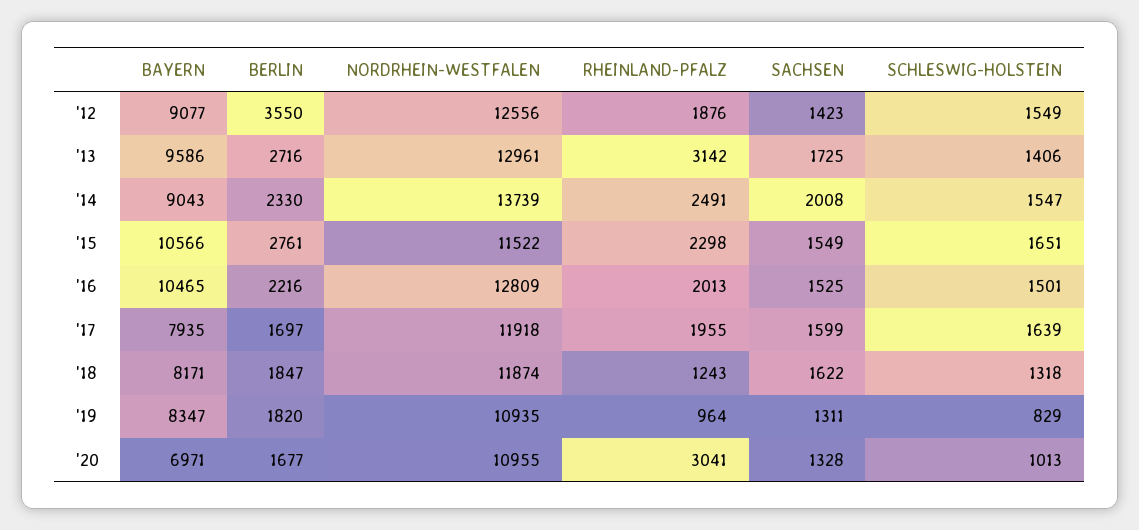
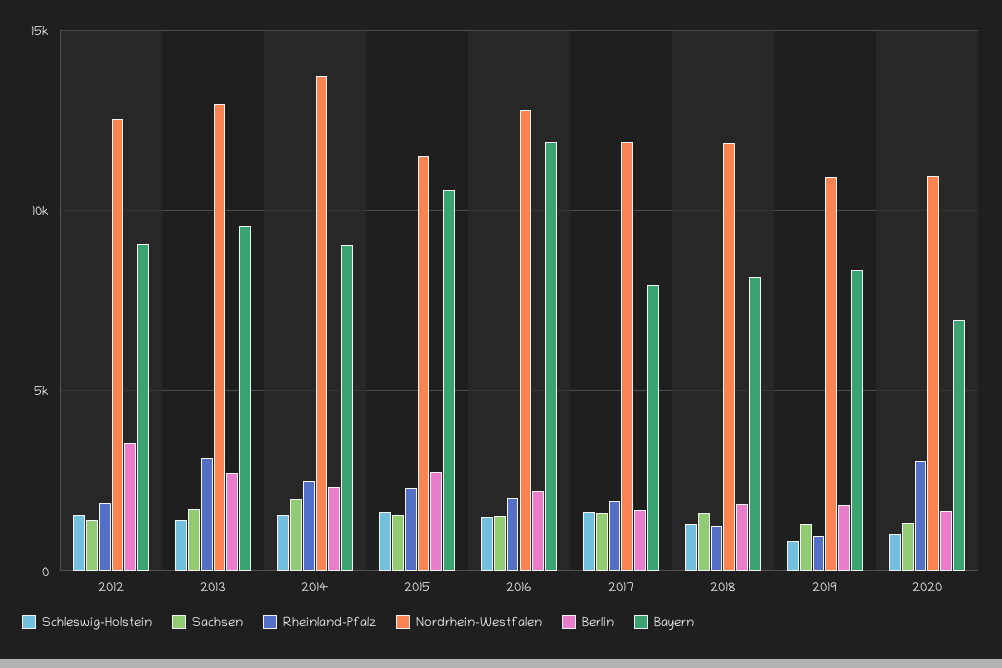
BAYERN, '16: 10465 -> 12000

